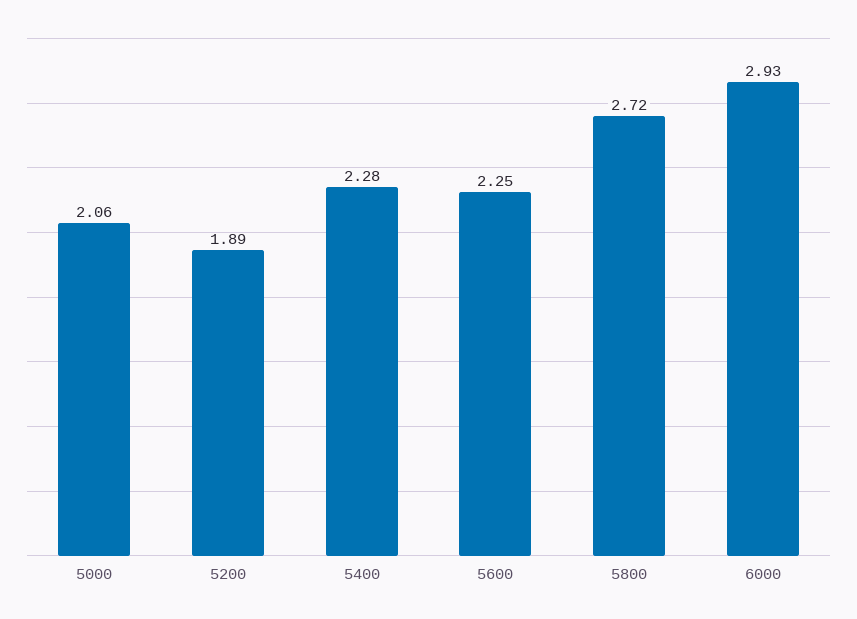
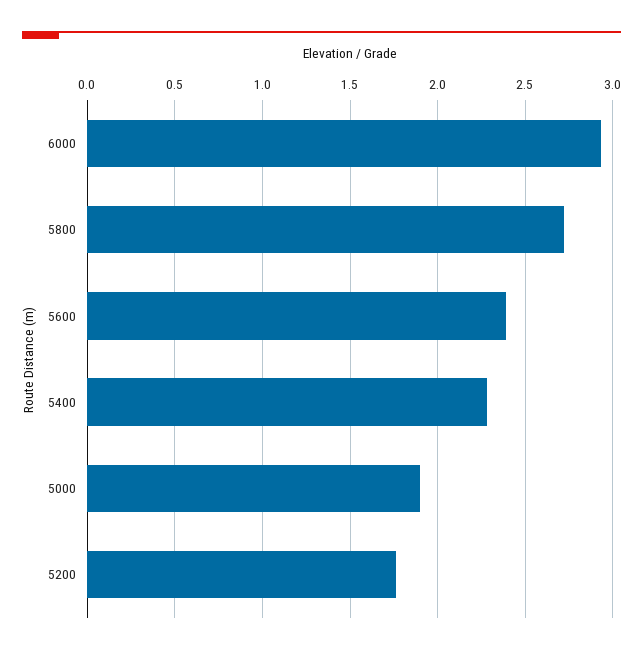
5000: 2.06 -> 1.9
5200: 1.89 -> 1.75
5600: 2.25 -> 2.4

